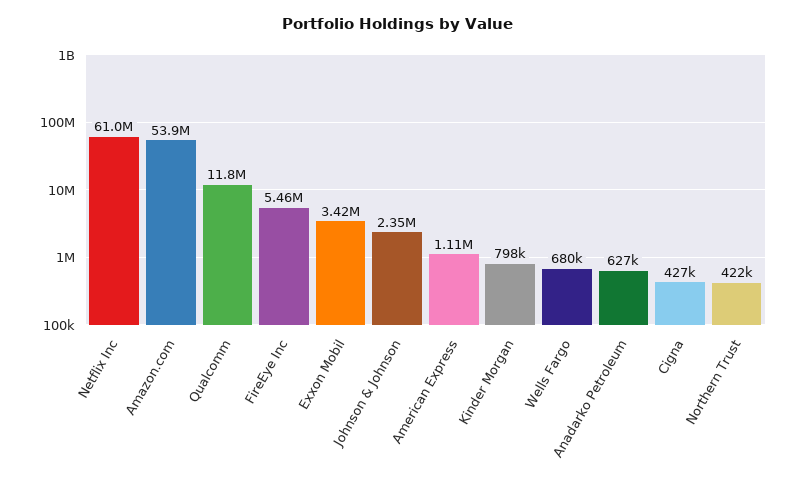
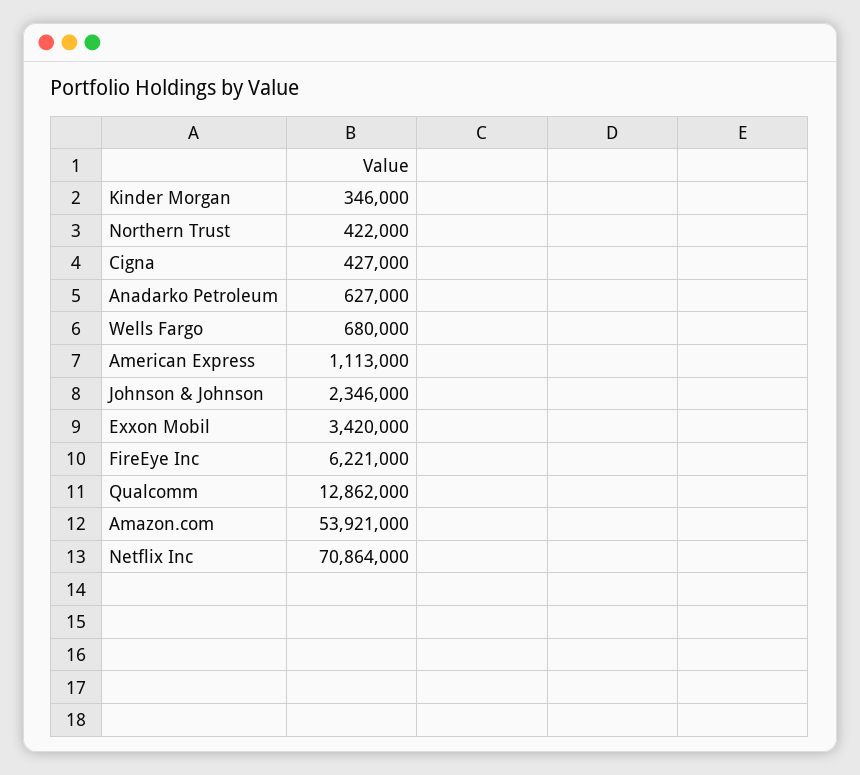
Netflix Inc: 61000000 -> 70864000
Qualcomm: 11800000 -> 12862000
FireEye Inc: 5460000 -> 6221000
Kinder Morgan: 798000 -> 346000

